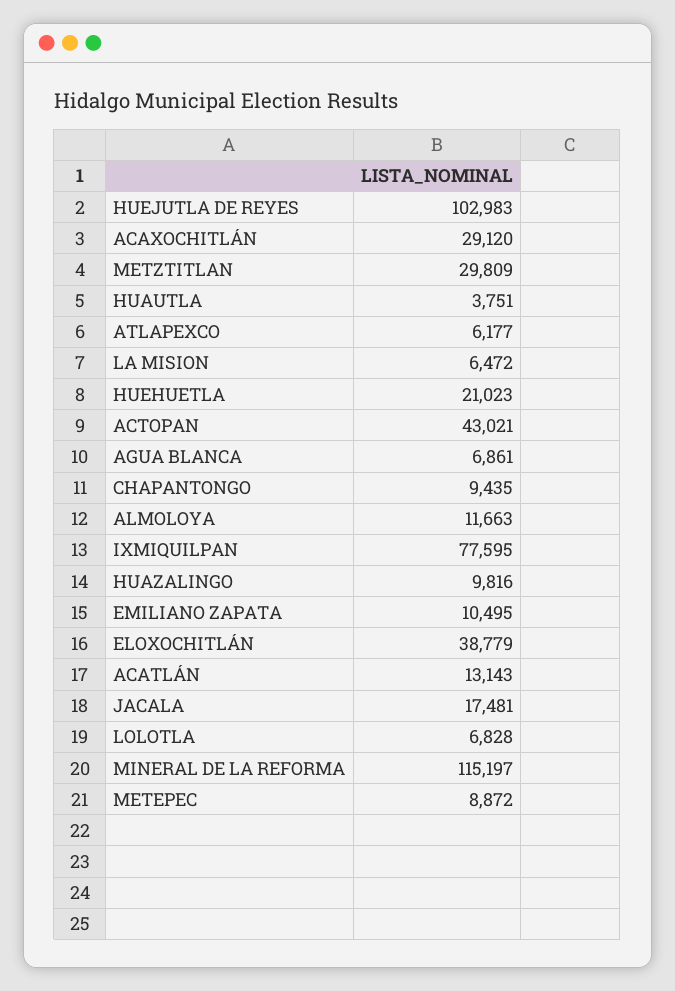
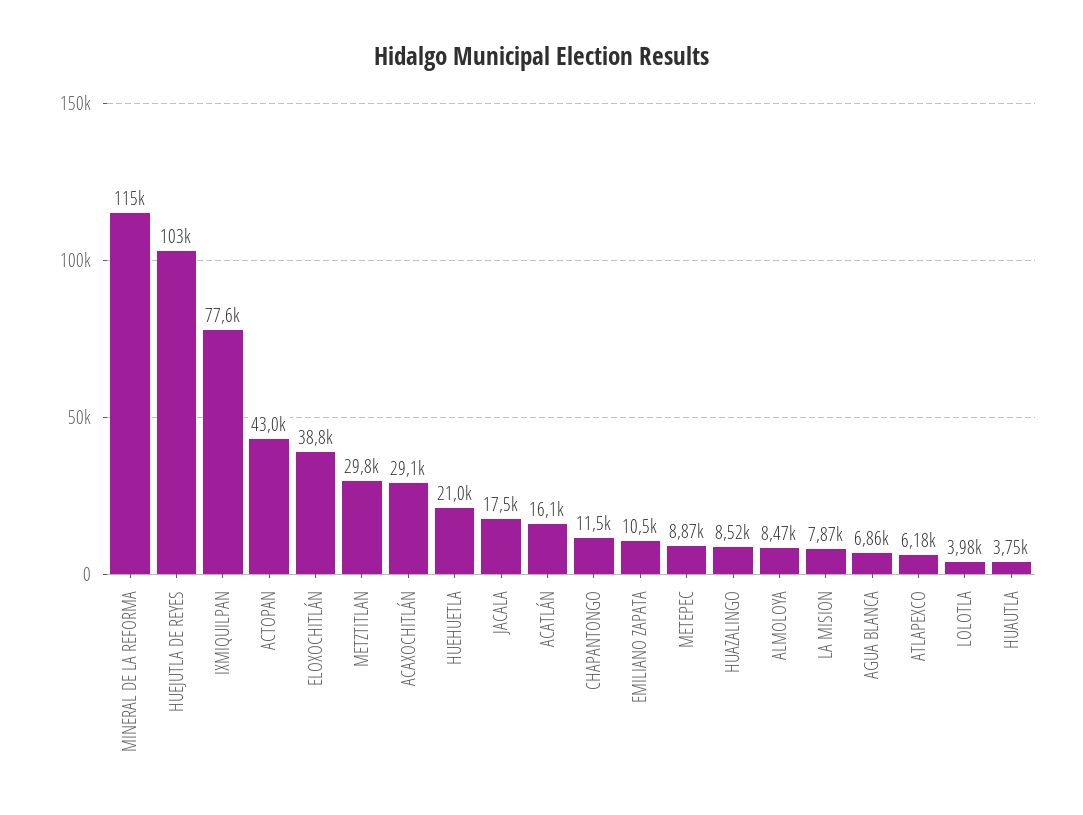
LA MISION: 6472 -> 7870
CHAPANTONGO: 9435 -> 11500
ALMOLOYA: 11663 -> 8470
HUAZALINGO: 9816 -> 8520
ACATLÁN: 13143 -> 16100
LOLOTLA: 6828 -> 3980

